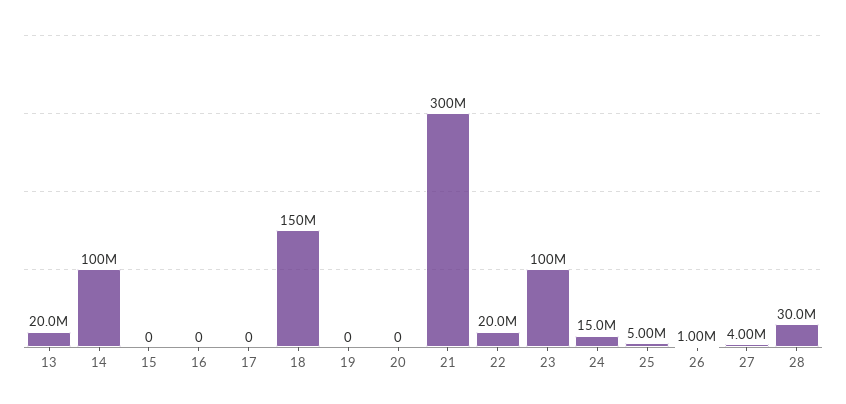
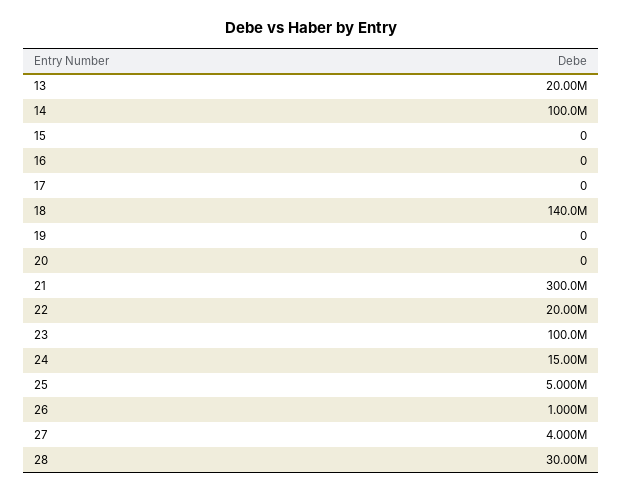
18: 150000000 -> 140000000

